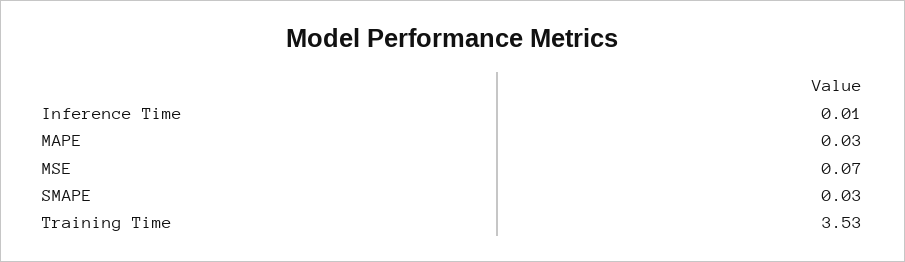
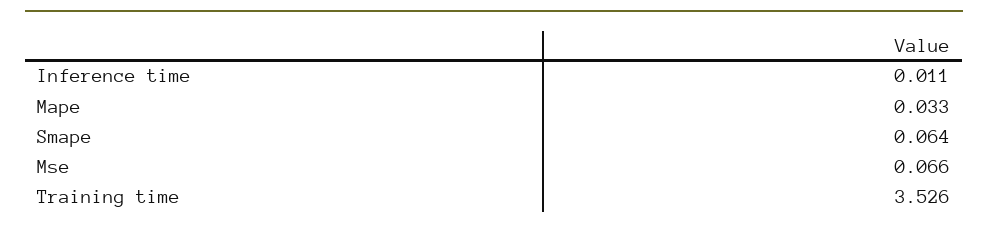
SMAPE: 0.03 -> 0.064

